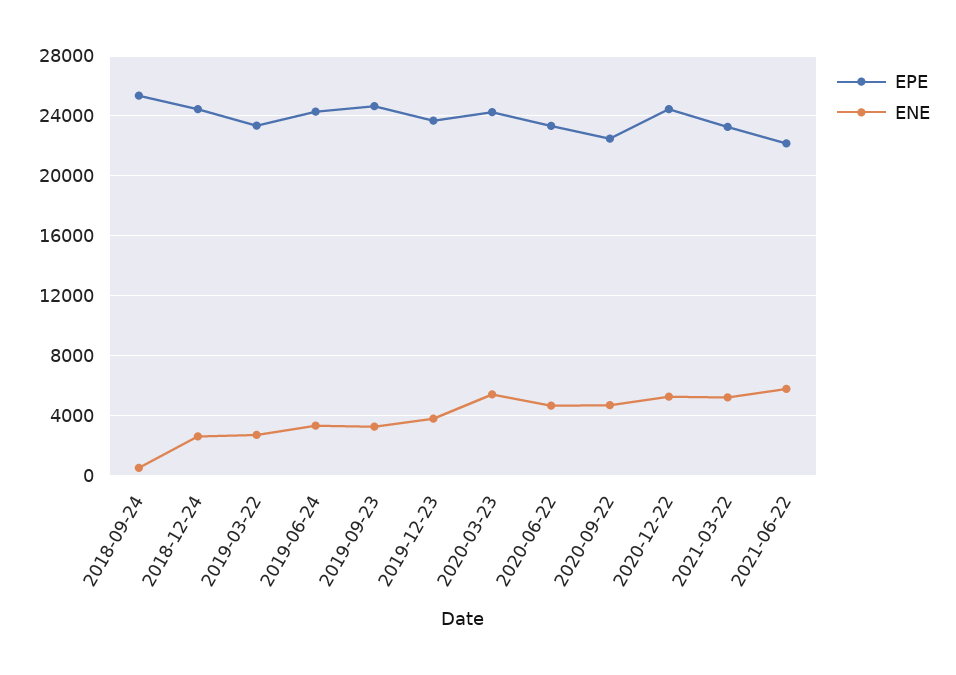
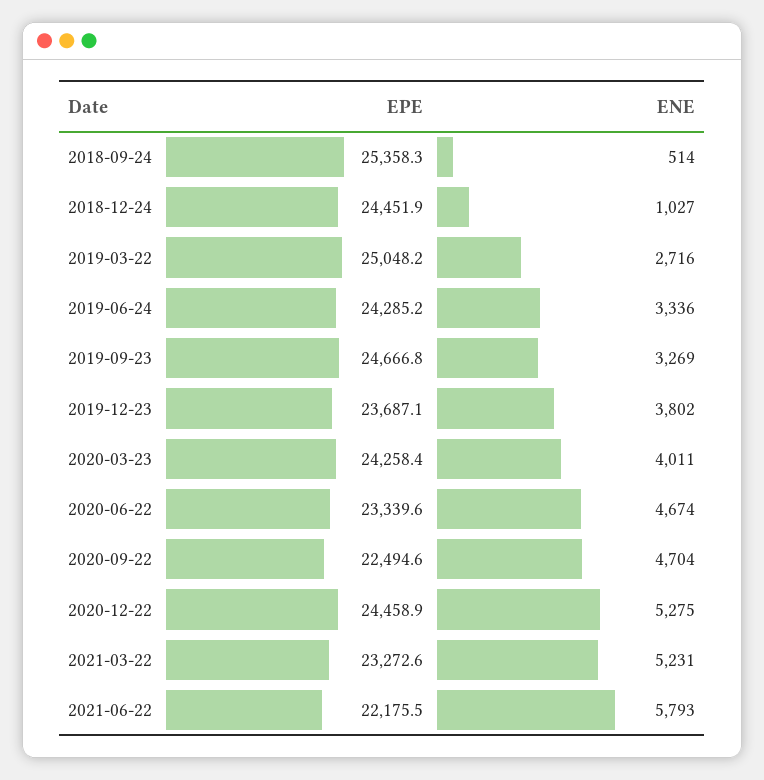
ENE, 2018-12-24: 2500 -> 1027
EPE, 2019-03-22: 23500 -> 25048.2
ENE, 2020-03-23: 5500 -> 4011

